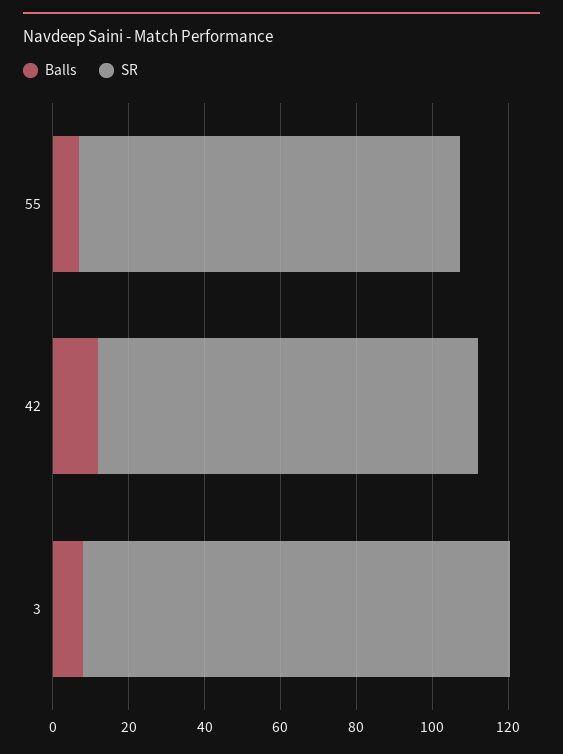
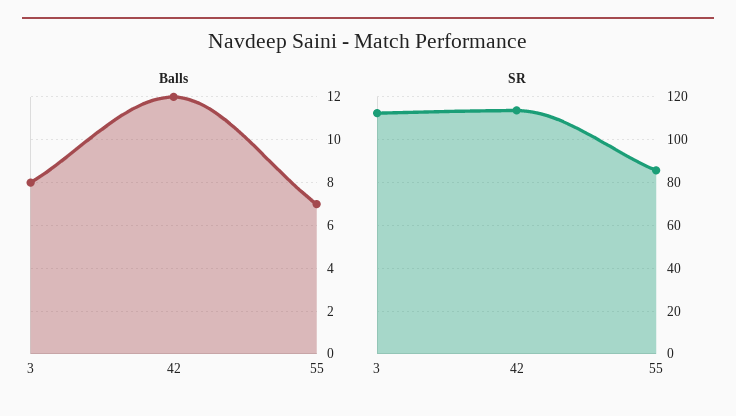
SR, 55: 100 -> 85
SR, 42: 100 -> 115

